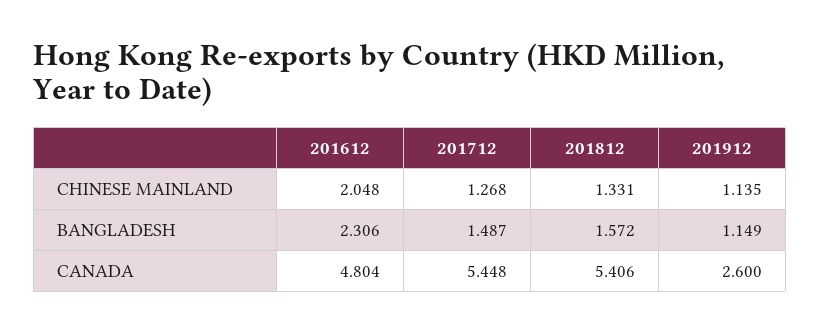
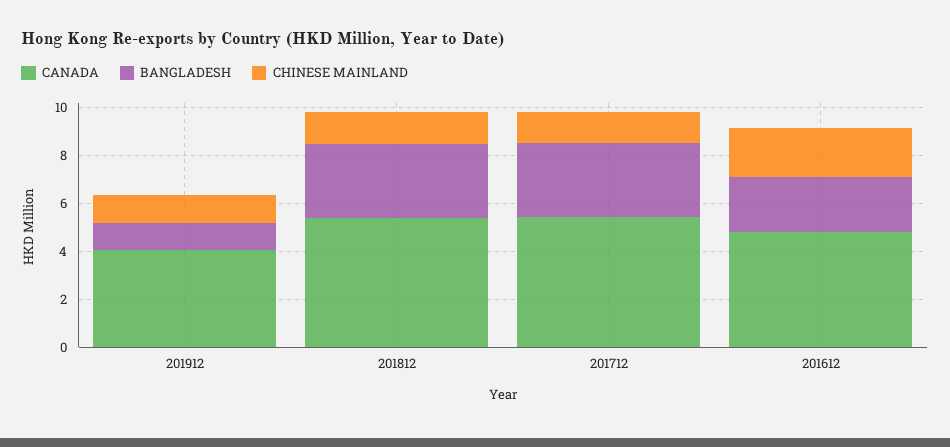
BANGLADESH, 201712: 1.487 -> 3
BANGLADESH, 201812: 1.572 -> 3
CANADA, 201912: 2.6 -> 4

